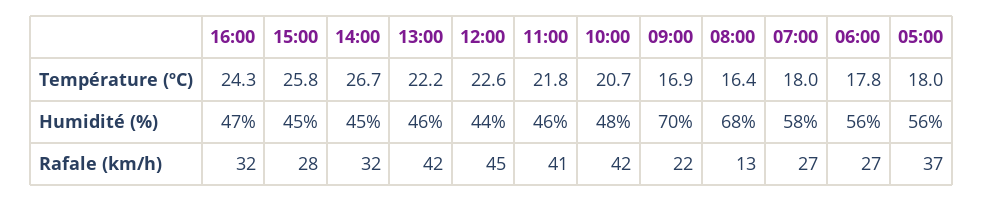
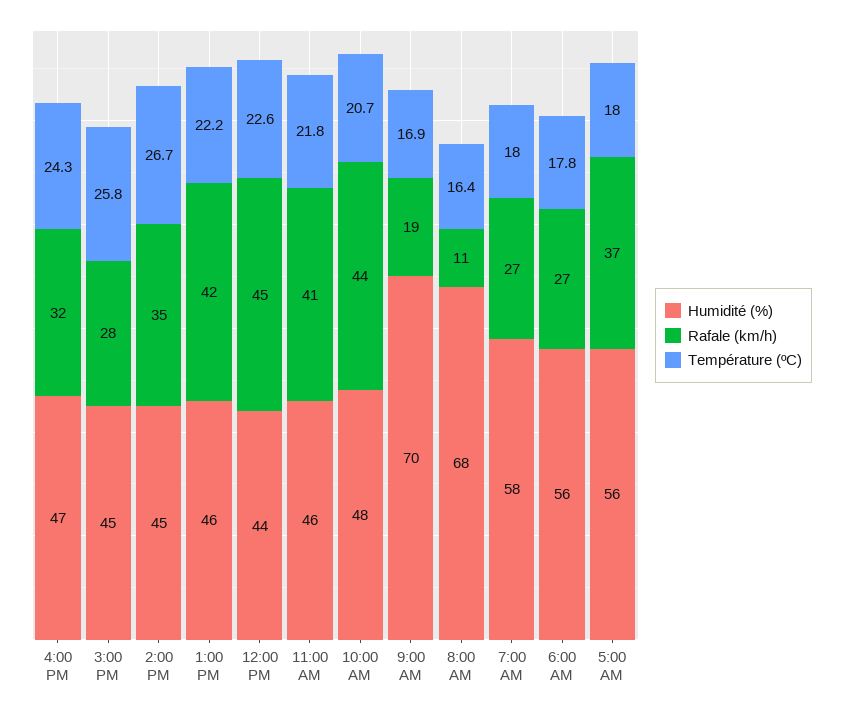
Rafale (km/h), 14:00: 32 -> 35
Rafale (km/h), 10:00: 42 -> 44
Rafale (km/h), 09:00: 22 -> 19
Rafale (km/h), 08:00: 13 -> 11

